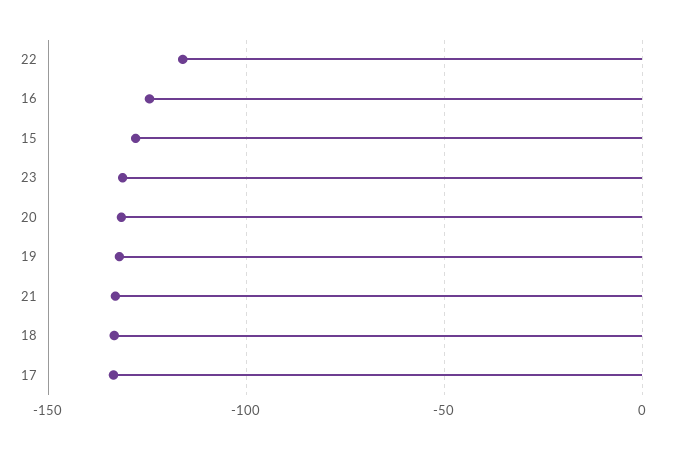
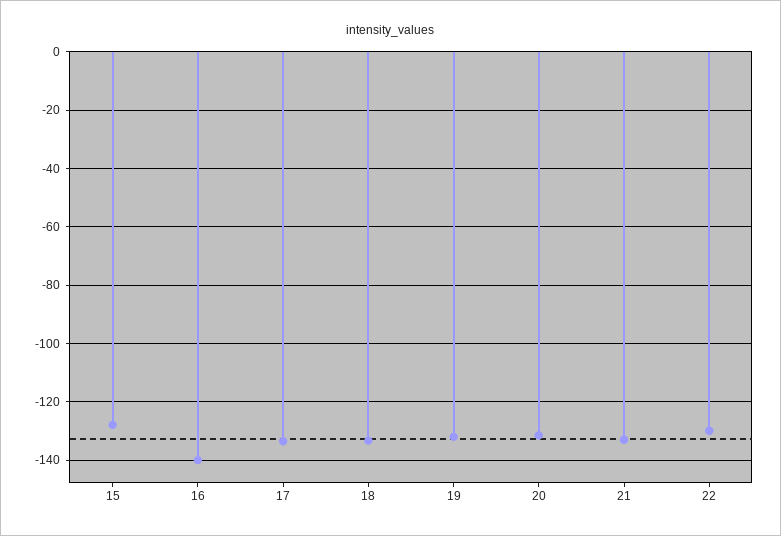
22: -115 -> -130
16: -125 -> -140
23: -130 -> none

